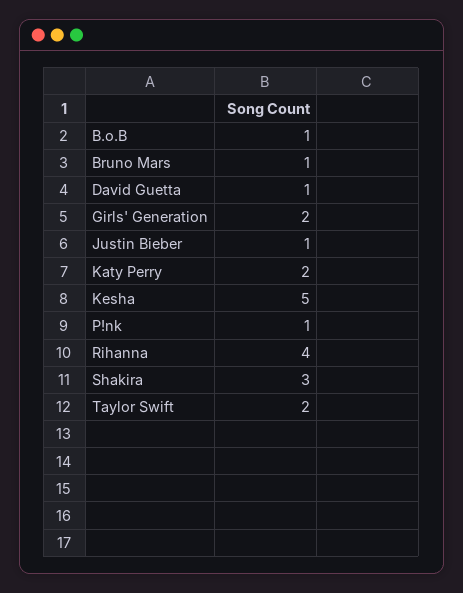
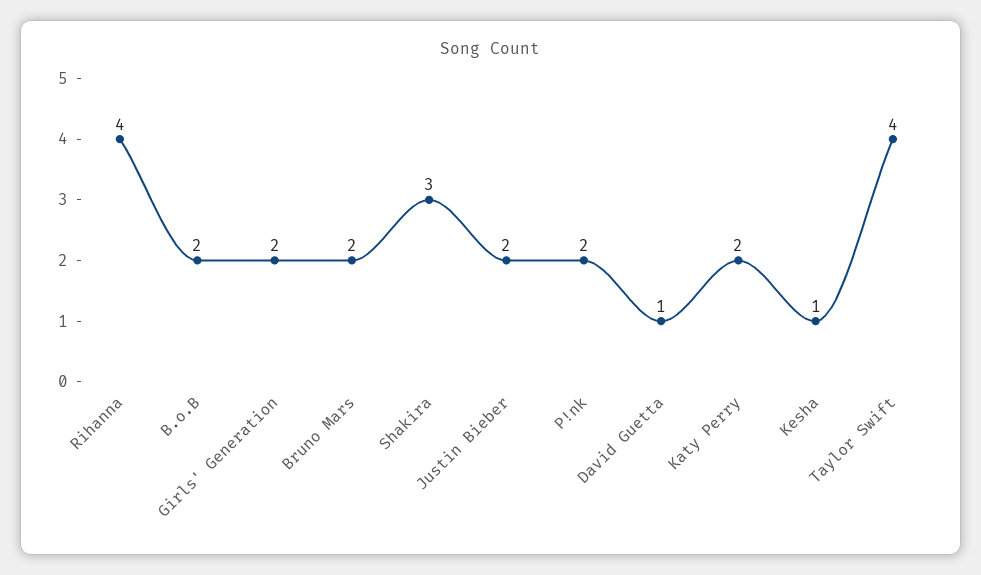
B.o.B: 1 -> 2
Bruno Mars: 1 -> 2
Justin Bieber: 1 -> 2
Kesha: 5 -> 1
P!nk: 1 -> 2
Taylor Swift: 2 -> 4

